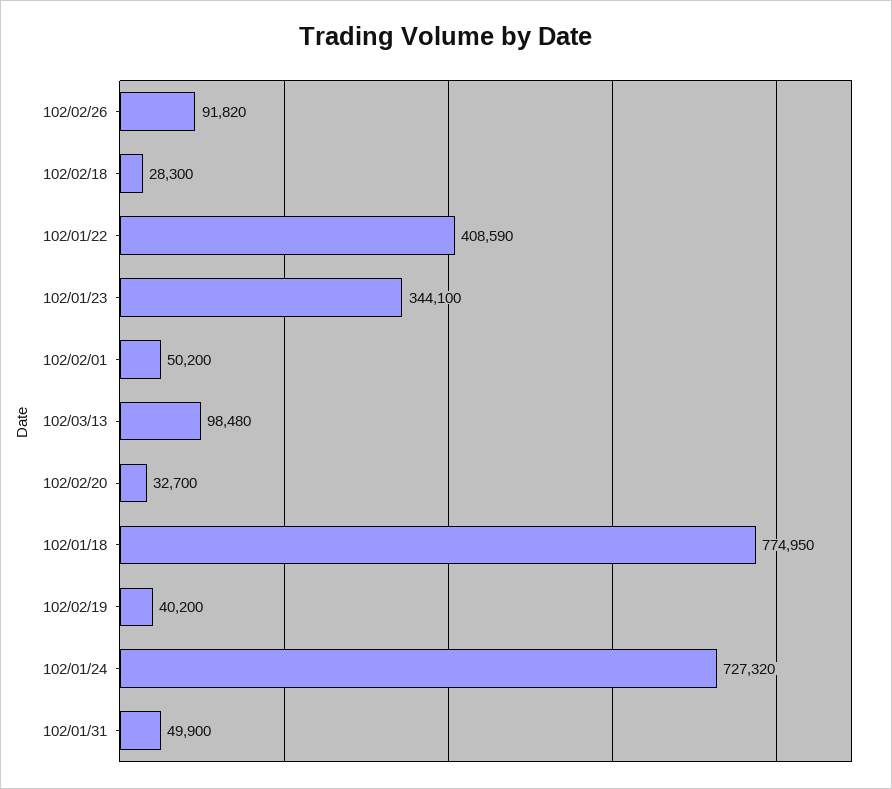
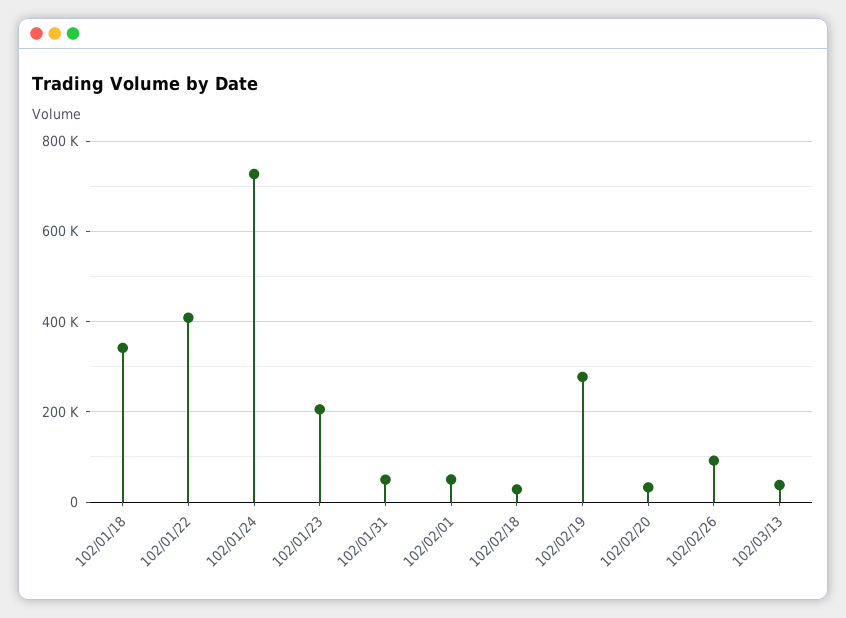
102/01/23: 344100 -> 200000
102/03/13: 98480 -> 40000
102/01/18: 774950 -> 340000
102/02/19: 40200 -> 280000

